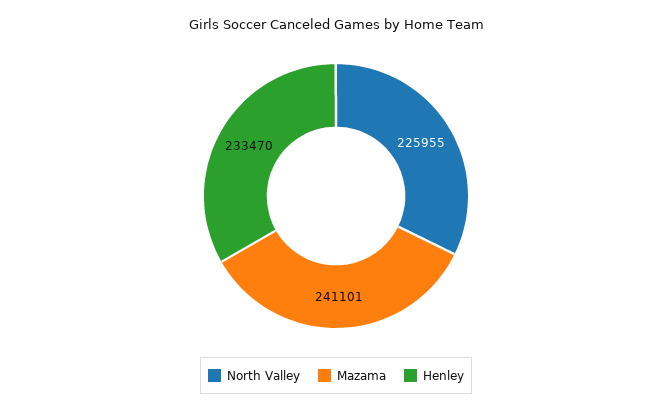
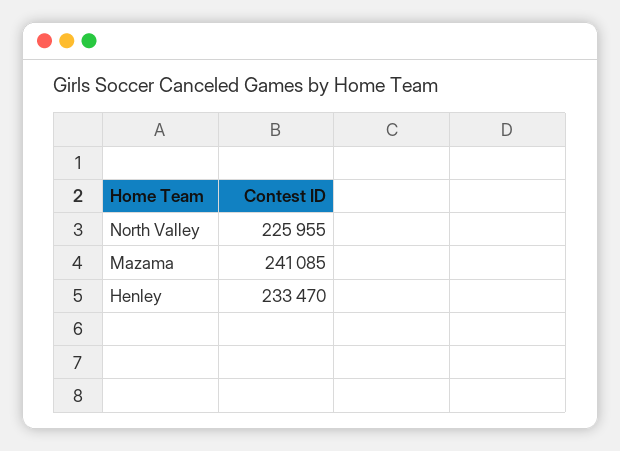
Mazama: 241101 -> 241085

